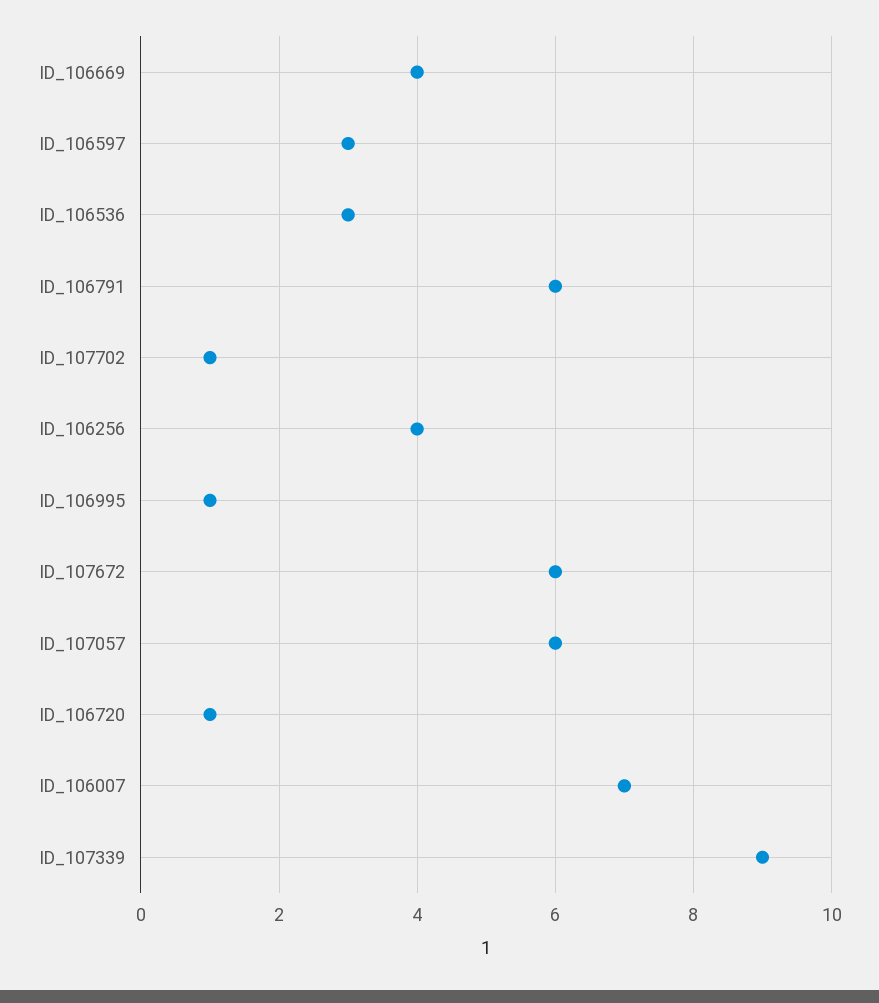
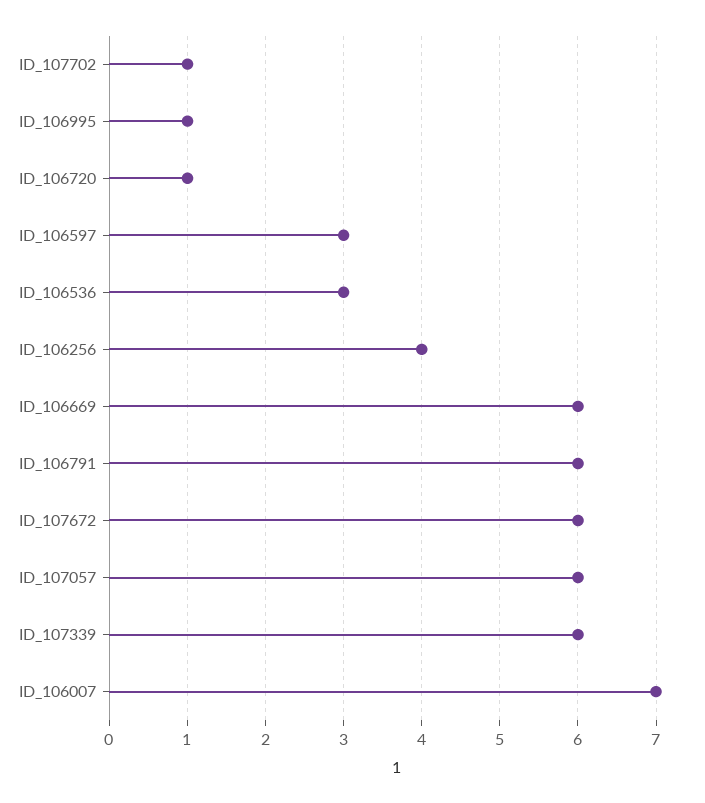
ID_106669: 4 -> 6
ID_107339: 9 -> 6

